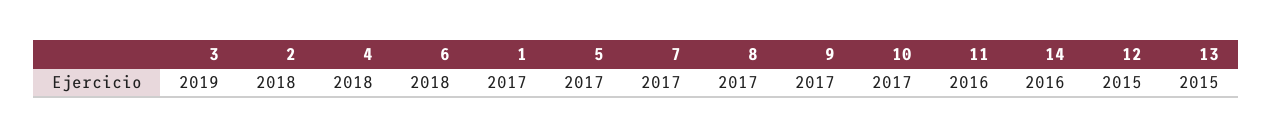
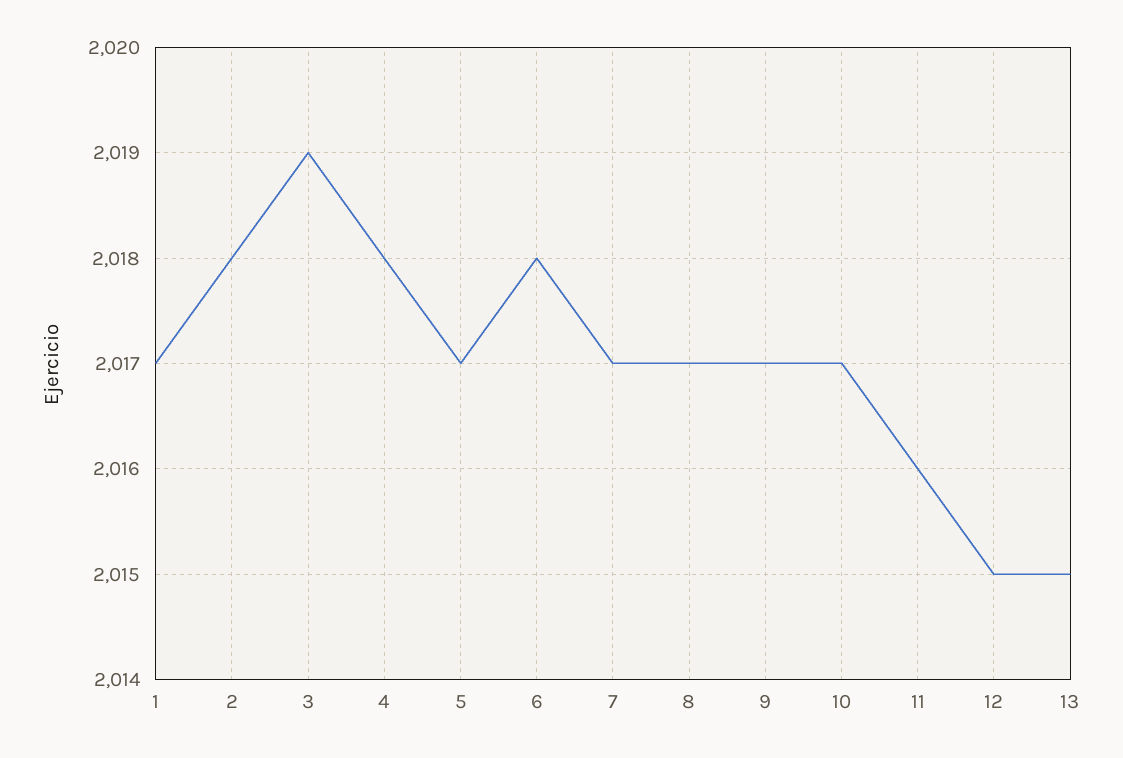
14: 2016 -> none

